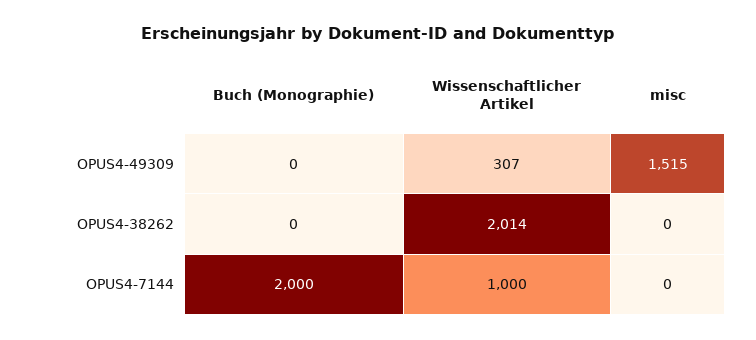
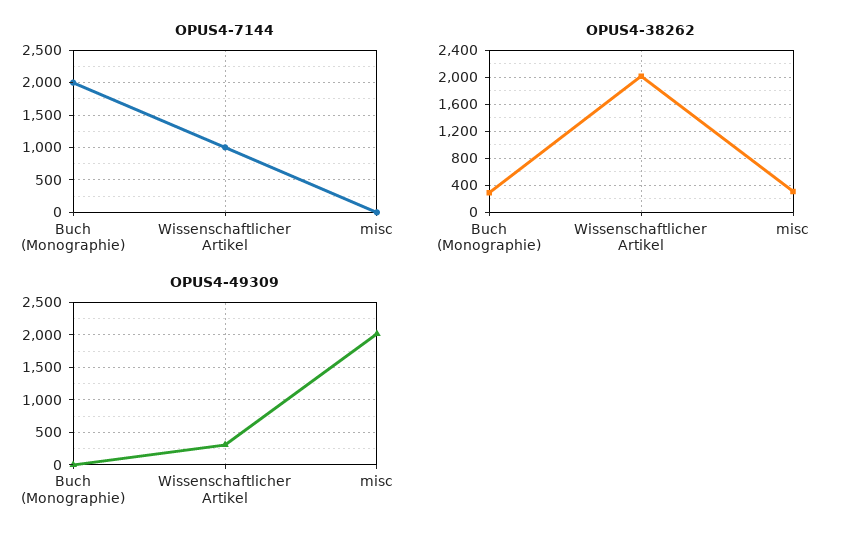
OPUS4-49309, misc: 1515 -> 2000
OPUS4-38262, Buch (Monographie): 0 -> 300
OPUS4-38262, misc: 0 -> 300

